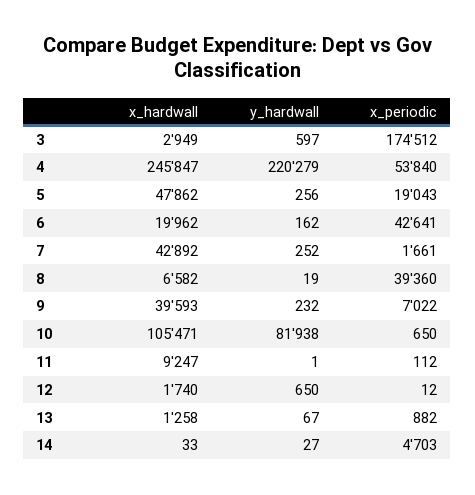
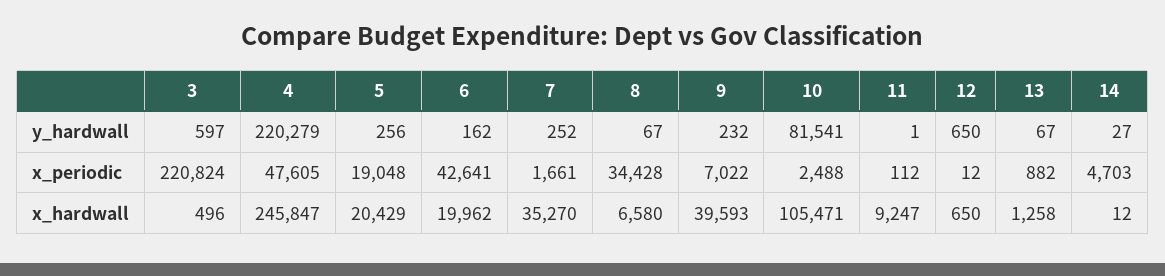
x_hardwall, 3: 2949 -> 496
x_periodic, 3: 174512 -> 220824
x_periodic, 4: 53840 -> 47605
x_hardwall, 5: 47862 -> 20429
x_periodic, 5: 19043 -> 19048
x_hardwall, 7: 42892 -> 35270
x_hardwall, 8: 6582 -> 6580
y_hardwall, 8: 19 -> 67
x_periodic, 8: 39360 -> 34428
y_hardwall, 10: 81938 -> 81541
x_periodic, 10: 650 -> 2488
x_hardwall, 12: 1740 -> 650
x_hardwall, 14: 33 -> 12

